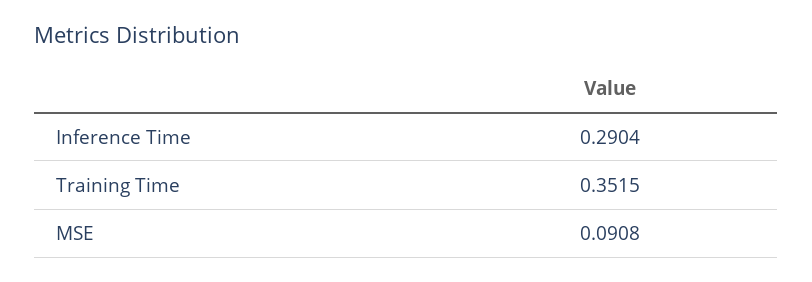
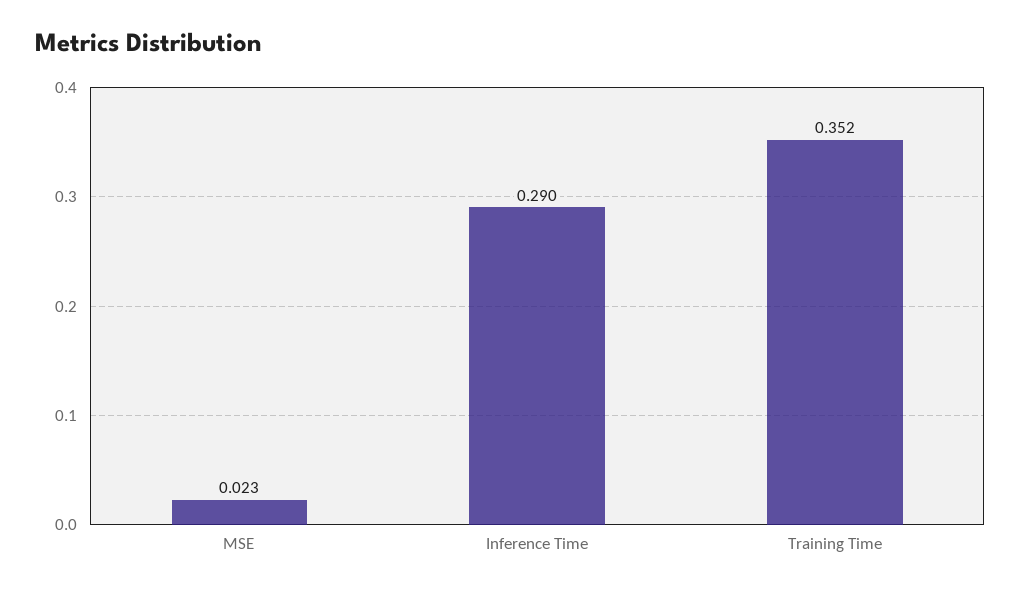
MSE: 0.0908 -> 0.023

